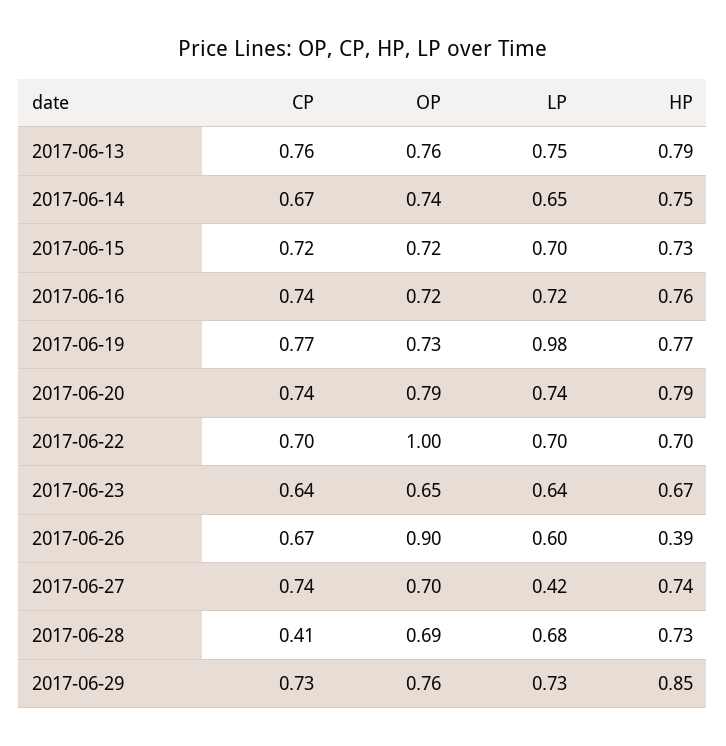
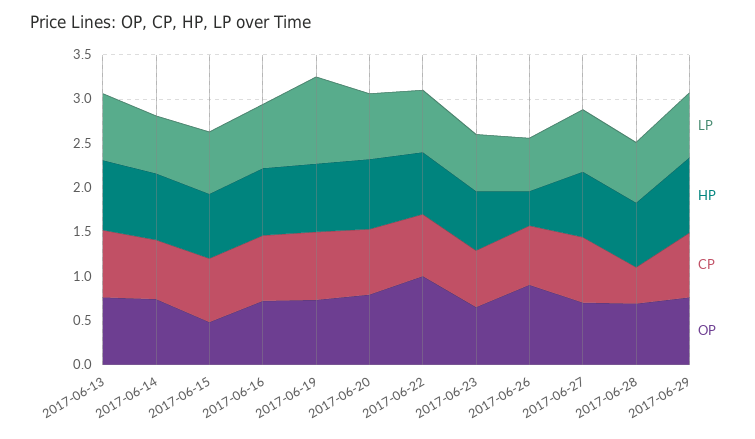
OP, 2017-06-15: 0.72 -> 0.5
LP, 2017-06-27: 0.42 -> 0.7

